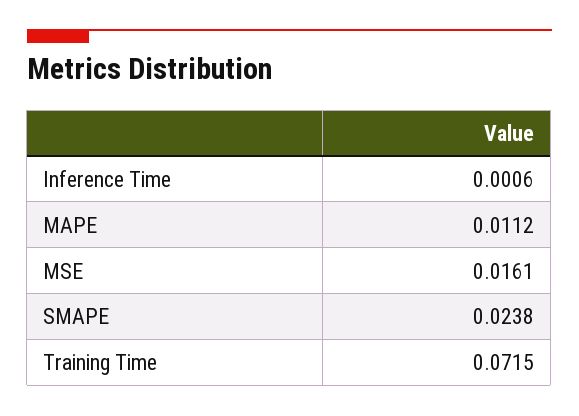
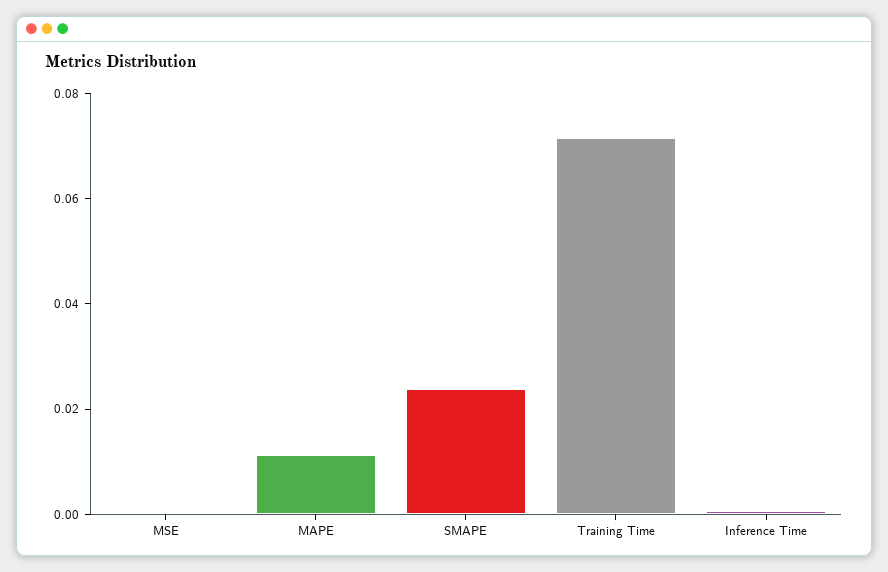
MSE: 0.0161 -> 0

